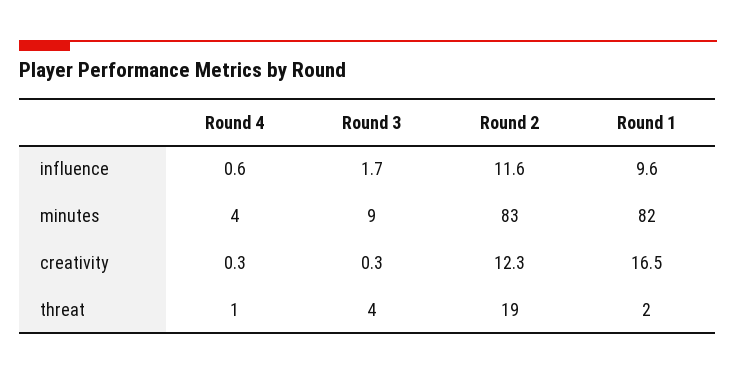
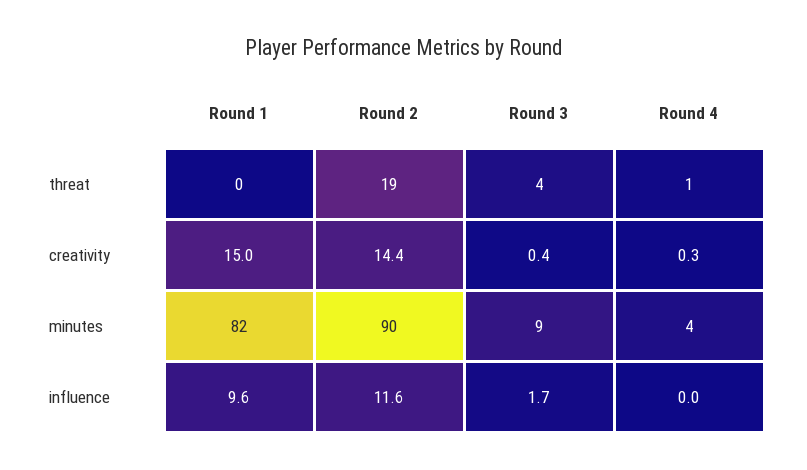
Round 4, influence: 0.6 -> 0
Round 2, minutes: 83 -> 90
Round 3, creativity: 0.3 -> 0.4
Round 2, creativity: 12.3 -> 14.4
Round 1, creativity: 16.5 -> 15
Round 1, threat: 2 -> 0

